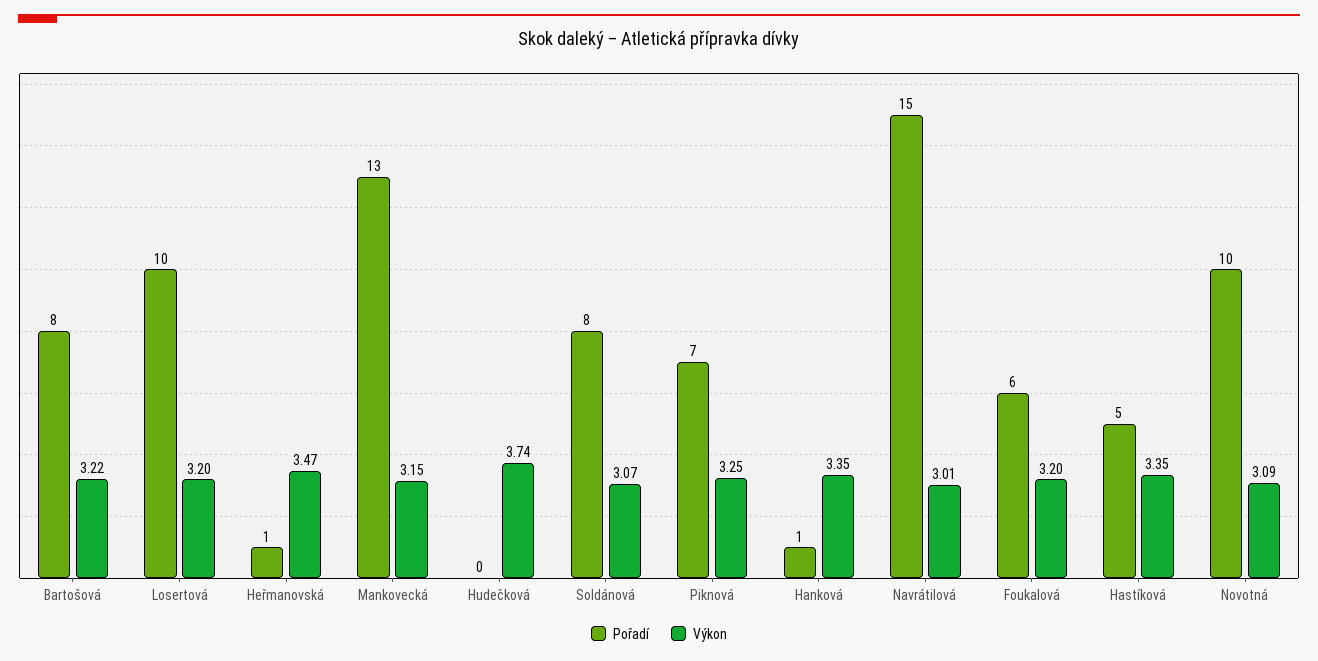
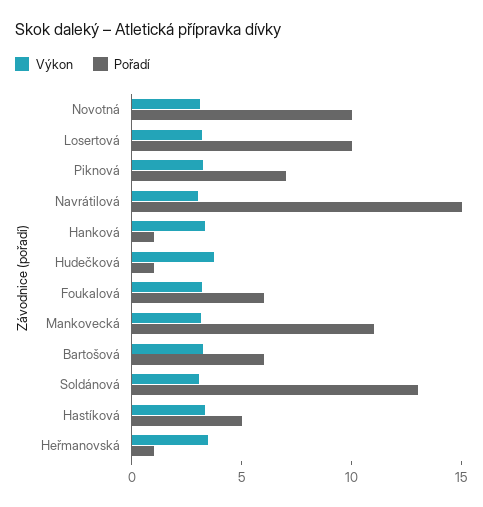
Pořadí, Bartošová: 8 -> 6
Pořadí, Mankovecká: 13 -> 11
Pořadí, Hudečková: 0 -> 1
Pořadí, Soldánová: 8 -> 13

